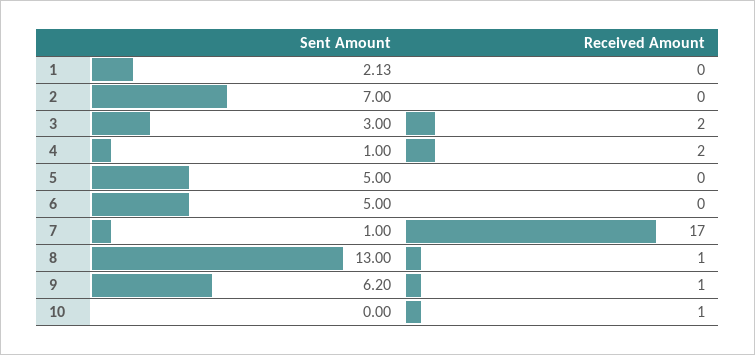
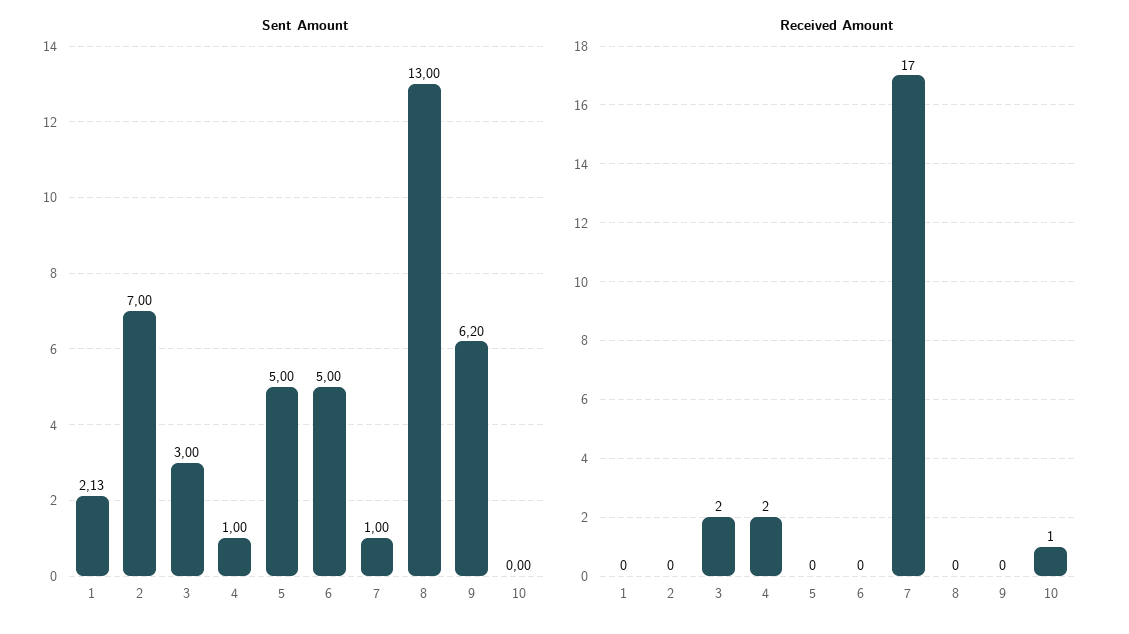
Received Amount, 8: 1 -> 0
Received Amount, 9: 1 -> 0

